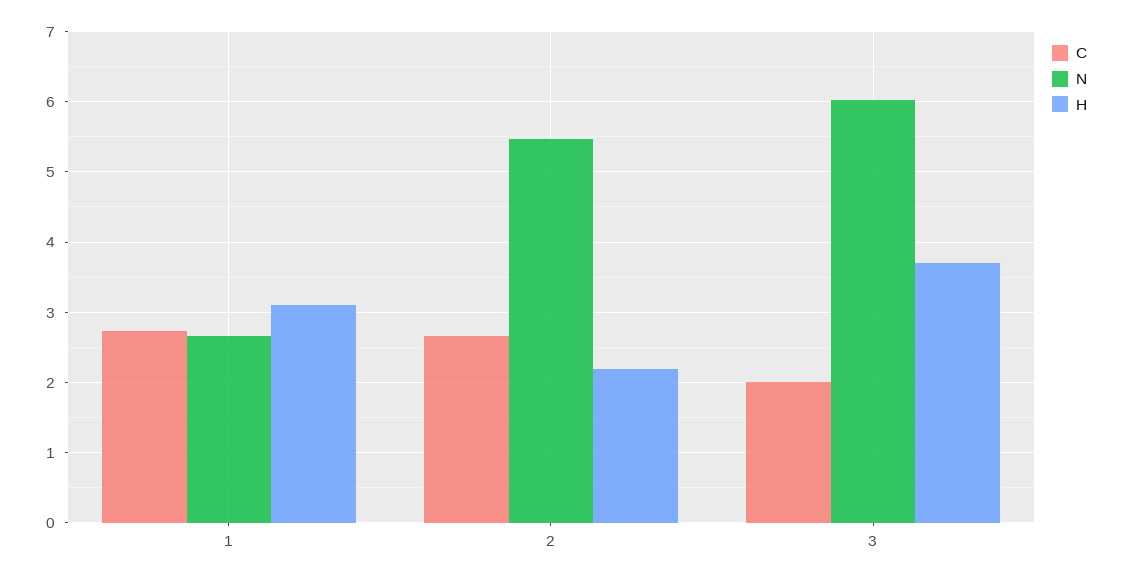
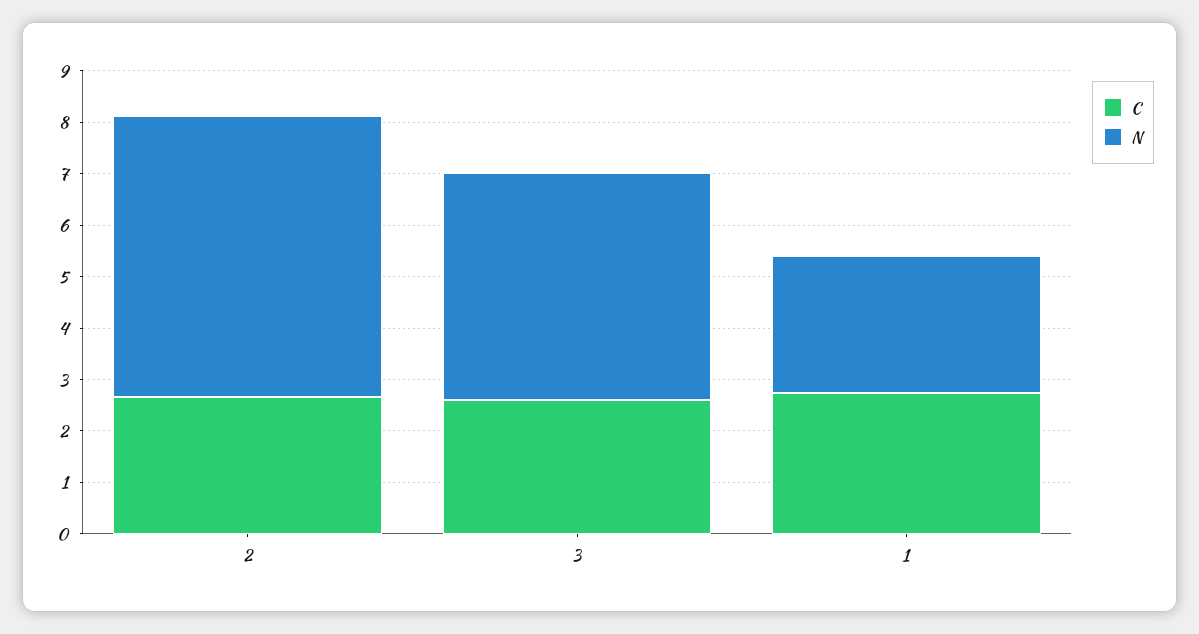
H, 1: 3.1 -> none
H, 2: 2.2 -> none
C, 3: 2 -> 2.6
N, 3: 6 -> 4.4
H, 3: 3.7 -> none

